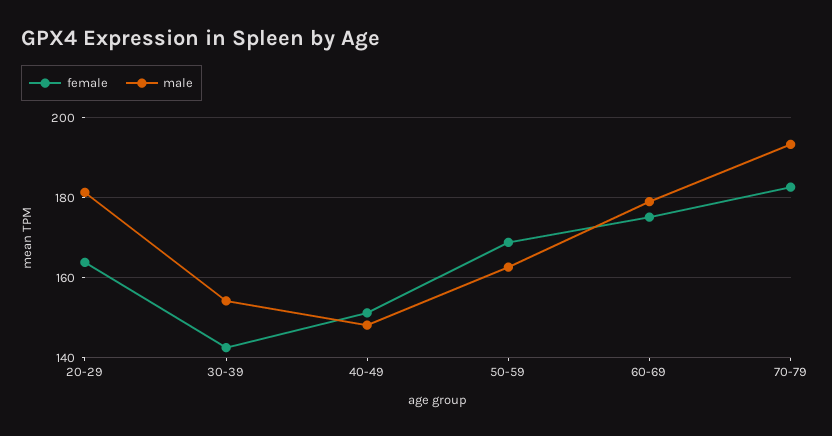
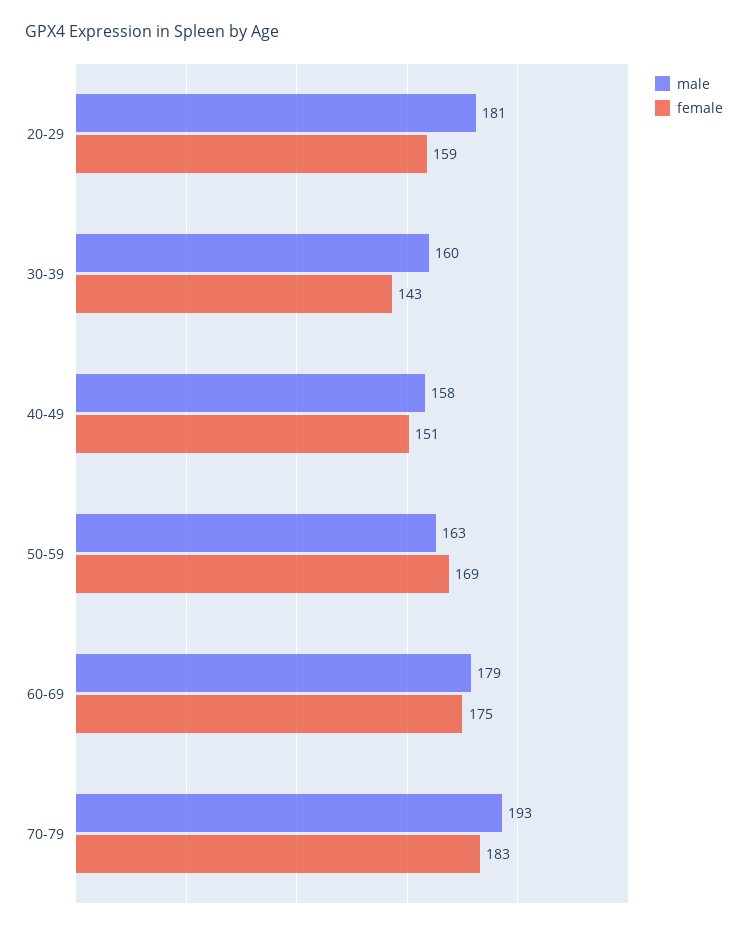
female, 20-29: 164 -> 159
male, 30-39: 154 -> 160
male, 40-49: 148 -> 158

